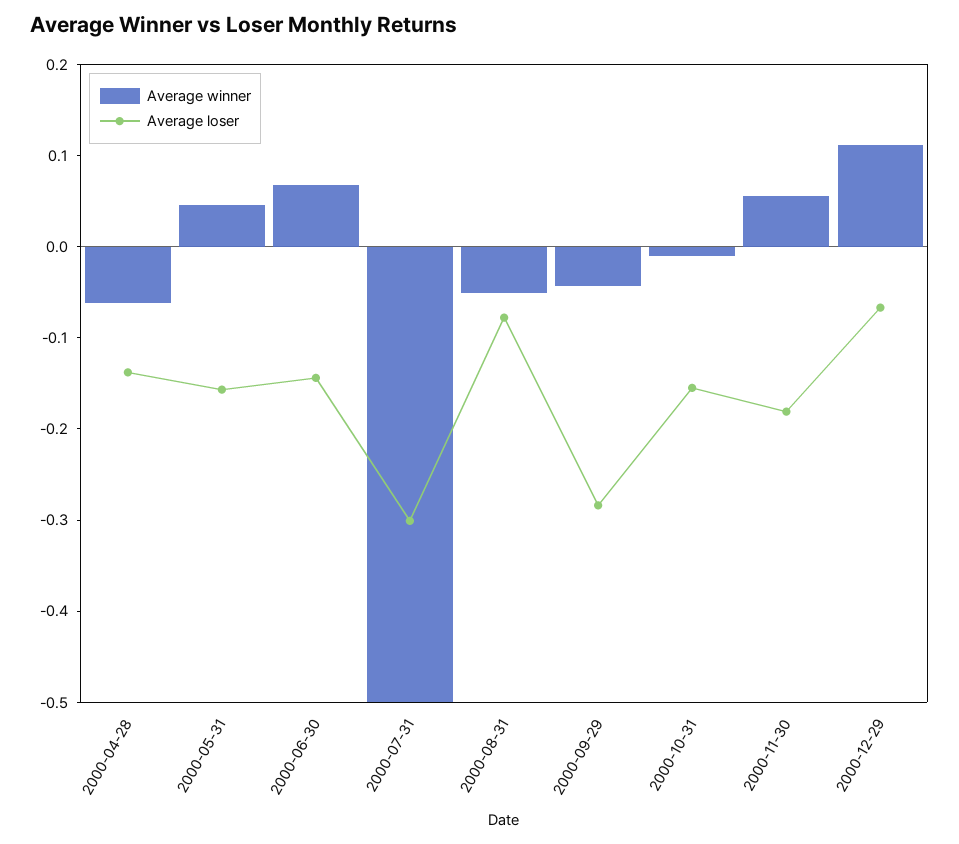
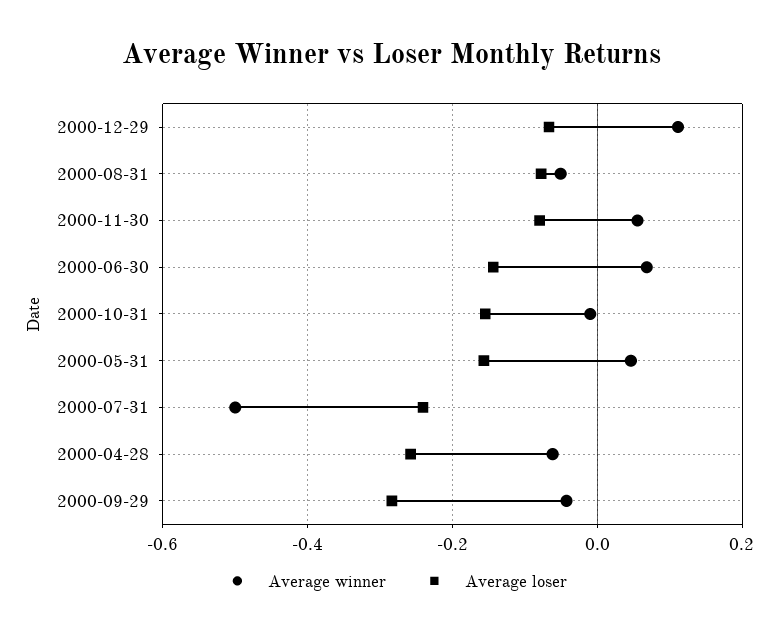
Average loser, 2000-04-28: -0.14 -> -0.26
Average loser, 2000-07-31: -0.3 -> -0.24
Average loser, 2000-11-30: -0.18 -> -0.08

